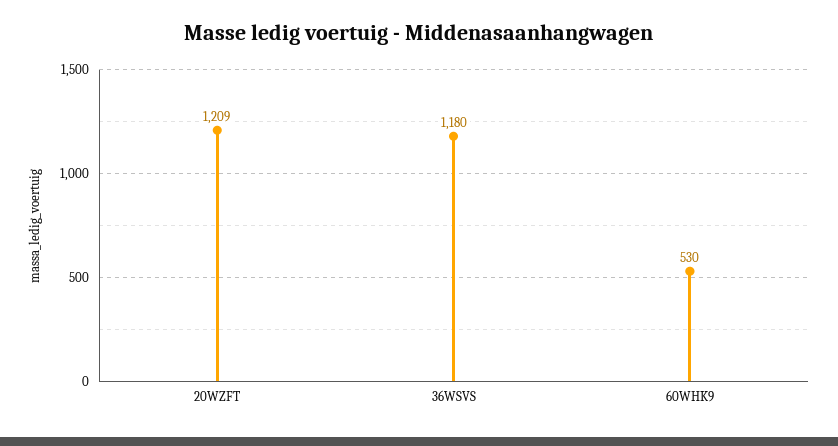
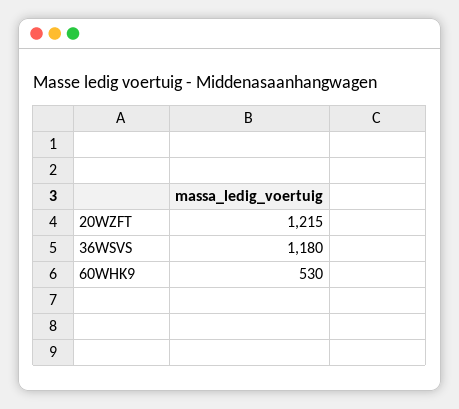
20WZFT: 1209 -> 1215

